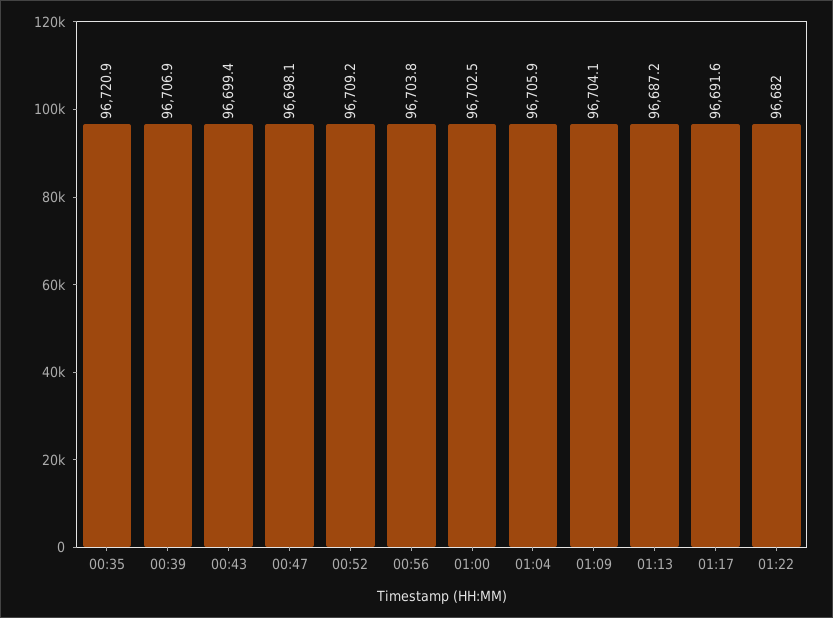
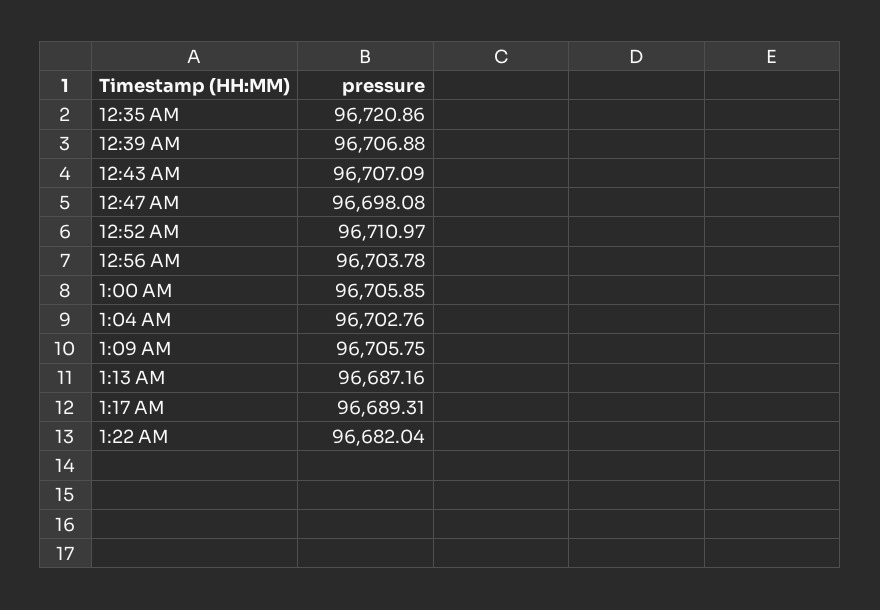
00:43: 96699.4 -> 96707.09
00:52: 96709.2 -> 96710.97
01:00: 96702.5 -> 96705.85
01:04: 96705.9 -> 96702.76
01:09: 96704.1 -> 96705.75
01:17: 96691.6 -> 96689.31

